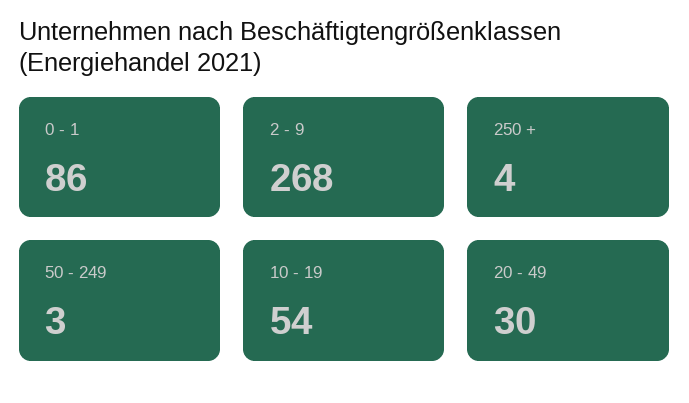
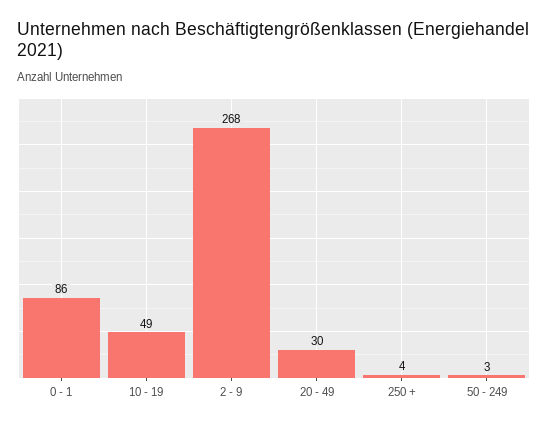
10 - 19: 54 -> 49

